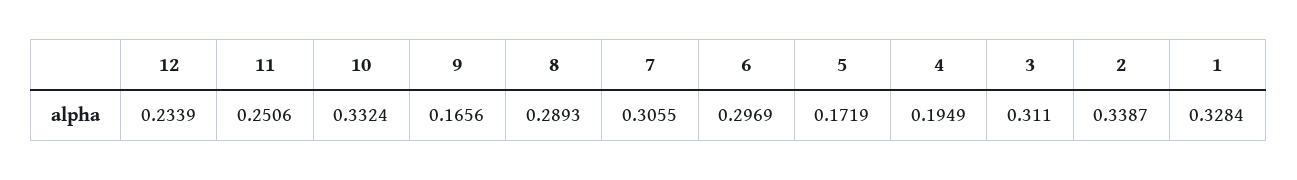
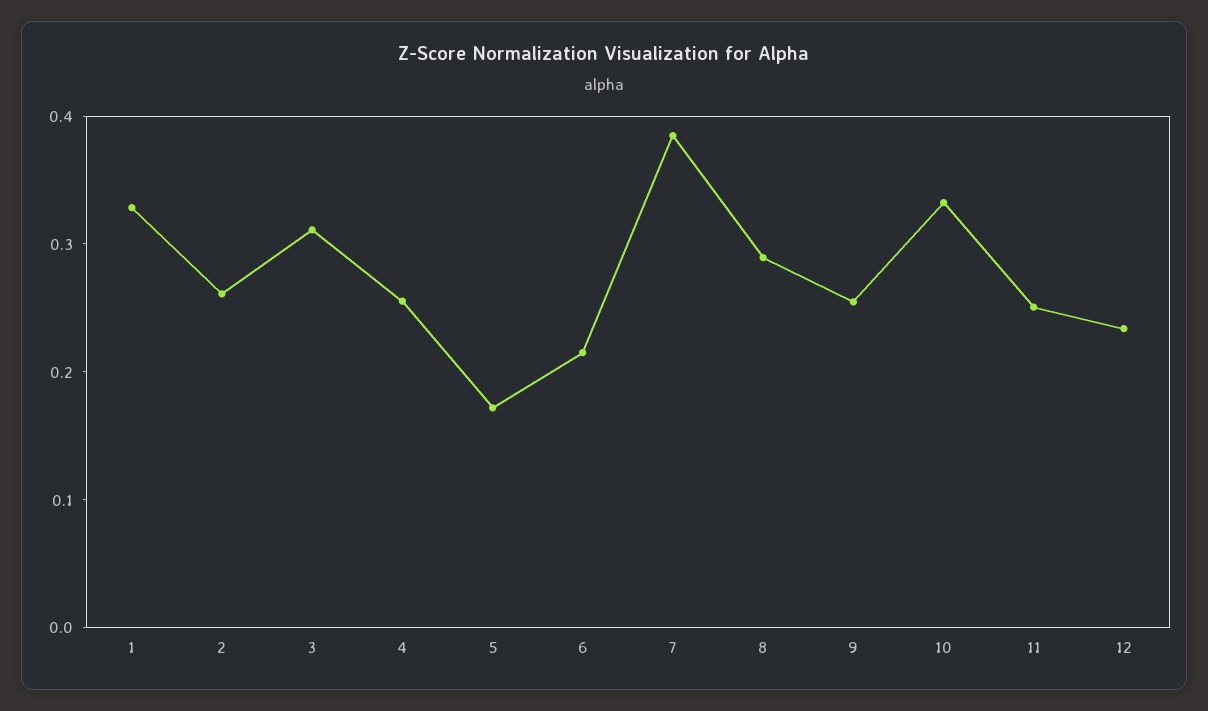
9: 0.1656 -> 0.26
7: 0.3055 -> 0.38
6: 0.2969 -> 0.22
4: 0.1949 -> 0.26
2: 0.3387 -> 0.26

